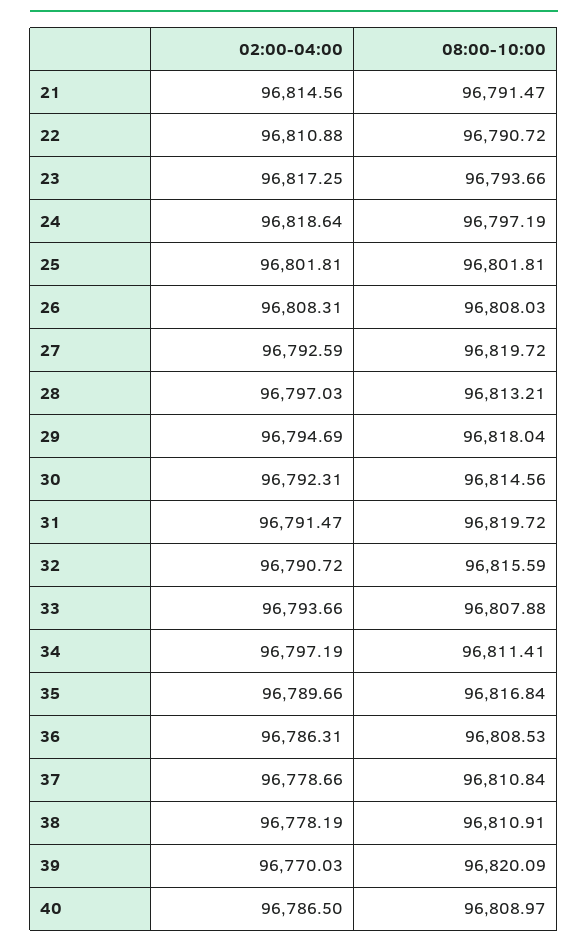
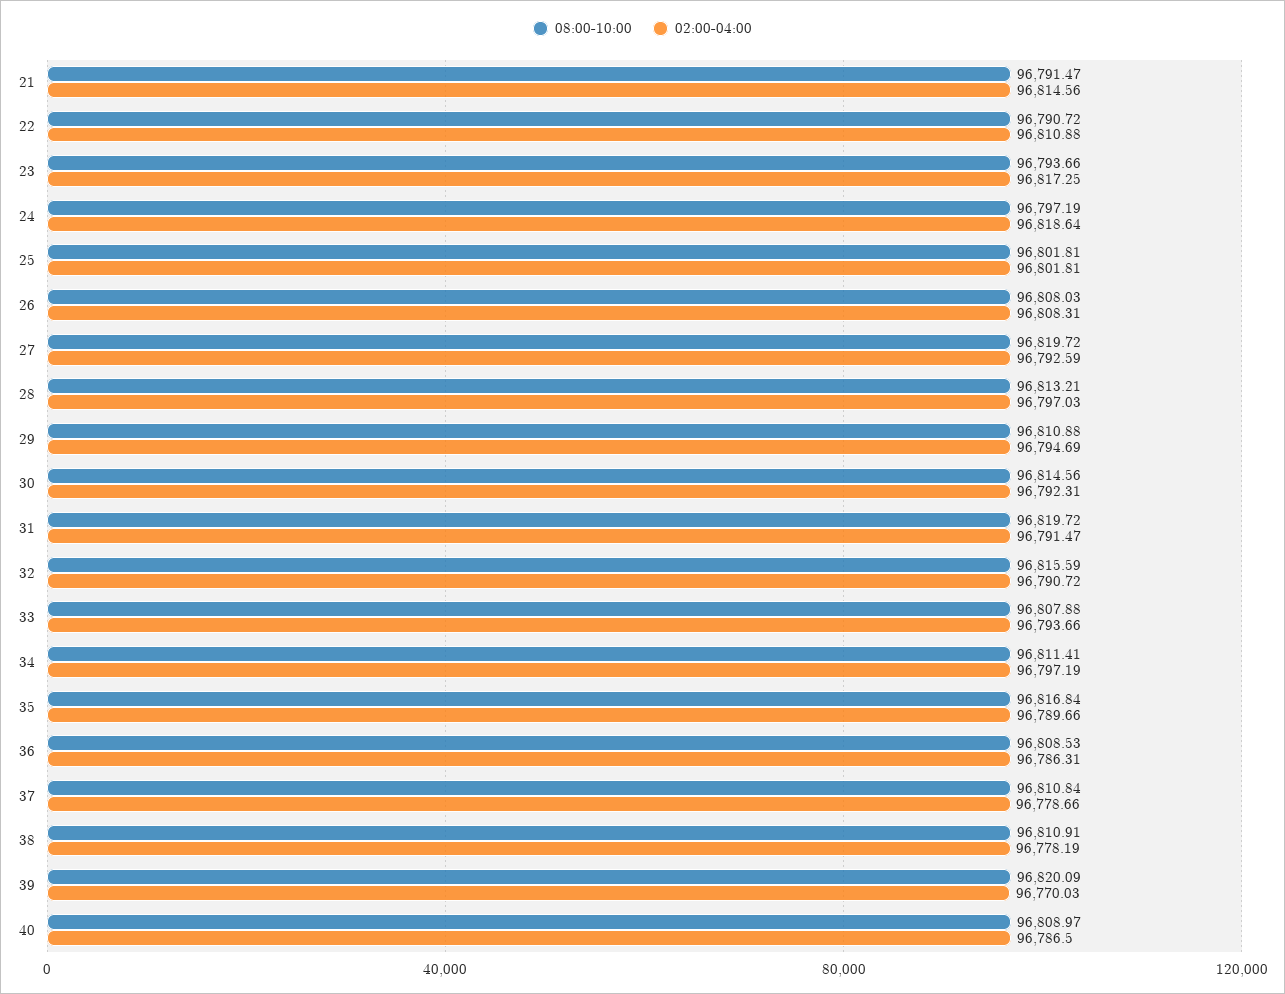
08:00-10:00, 29: 96818.04 -> 96810.88

